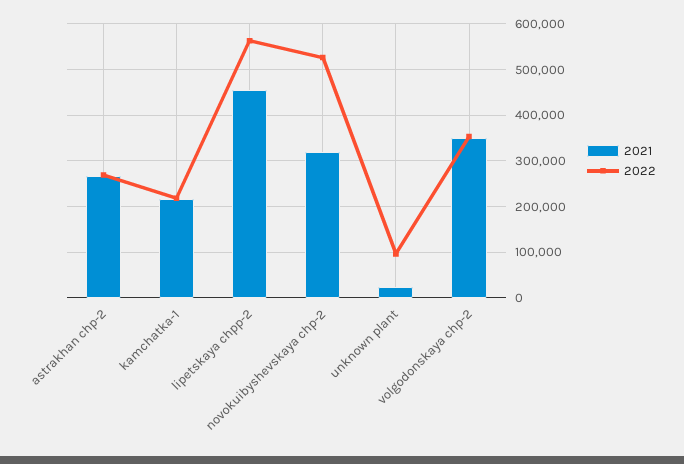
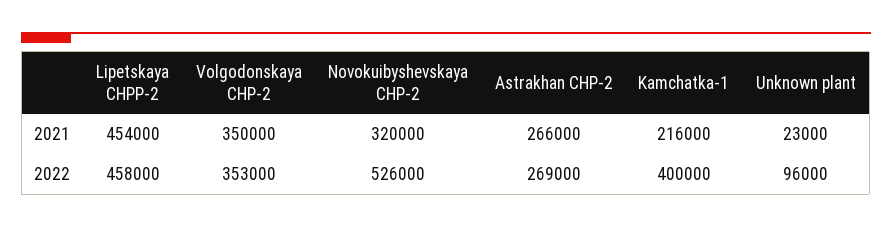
2022, kamchatka-1: 220000 -> 400000
2022, lipetskaya chpp-2: 560000 -> 458000

